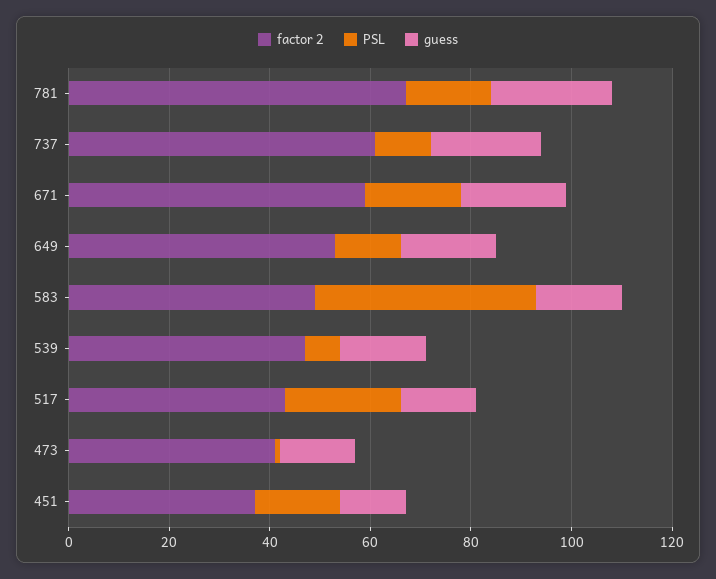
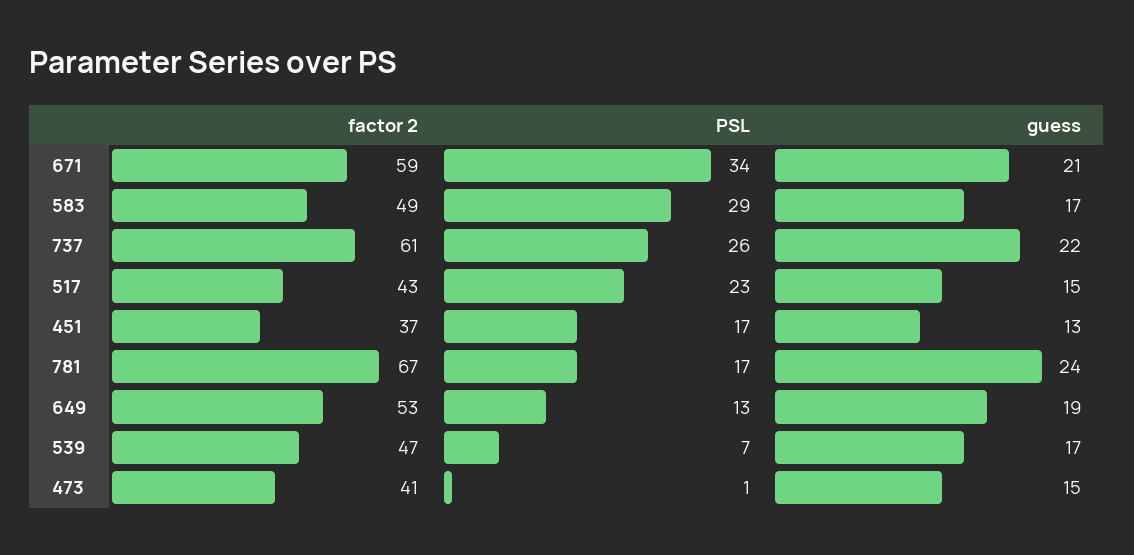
PSL, 737: 10 -> 26
PSL, 671: 20 -> 34
PSL, 583: 45 -> 29

